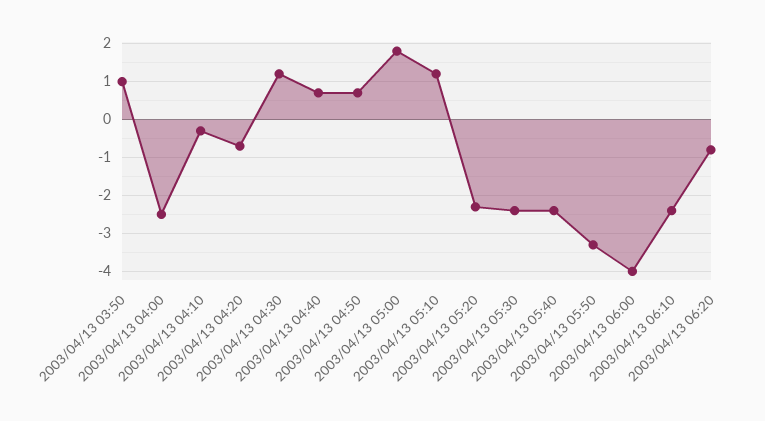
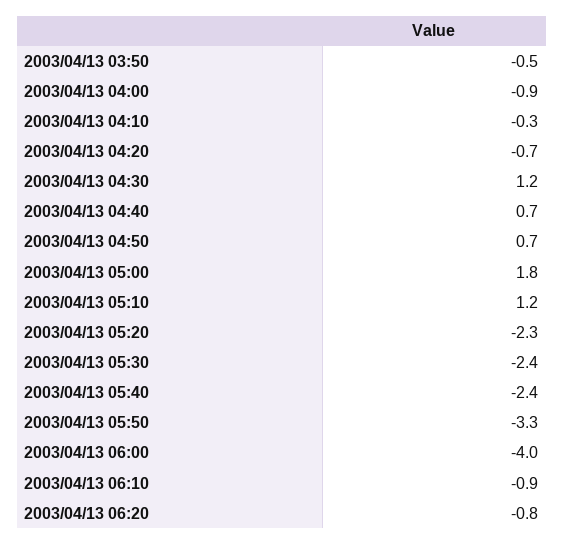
2003/04/13 03:50: 1 -> -0.5
2003/04/13 04:00: -2.5 -> -0.9
2003/04/13 06:10: -2.5 -> -0.9

